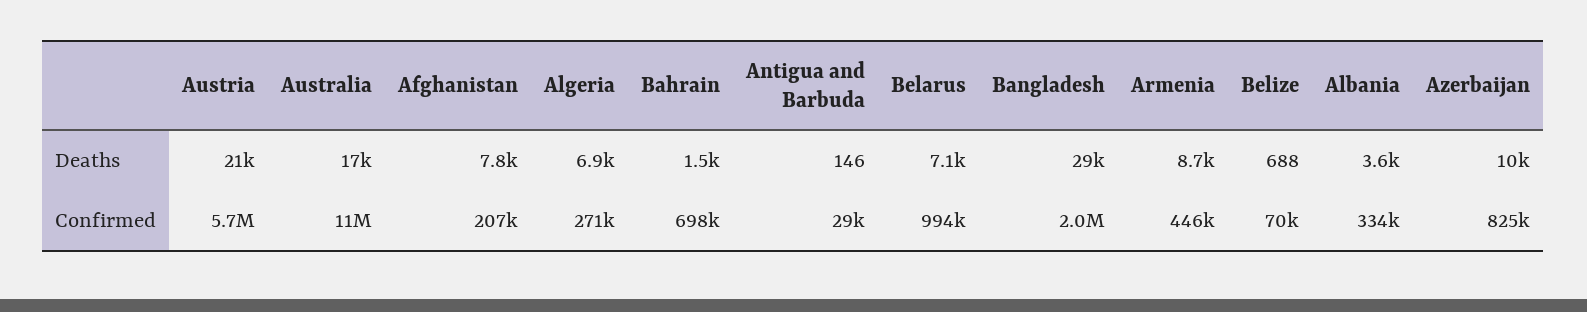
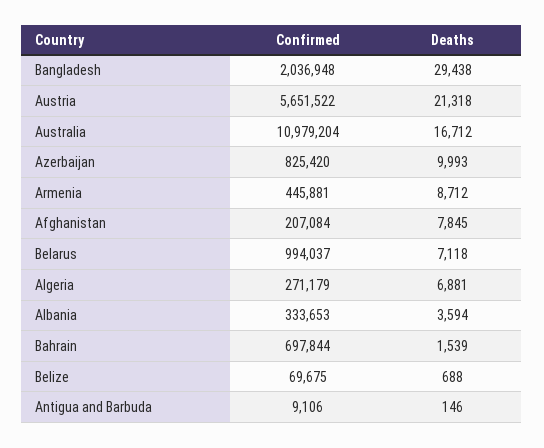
Antigua and Barbuda, Confirmed: 29000 -> 9106

